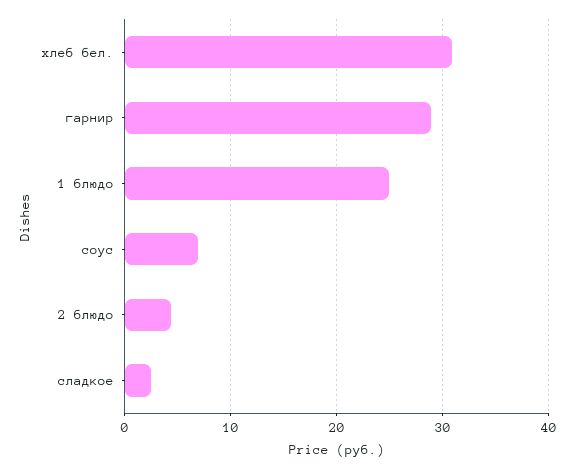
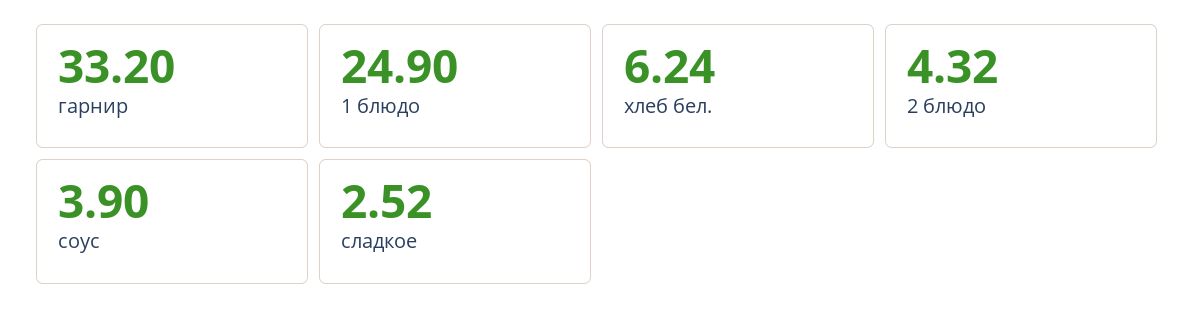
хлеб бел.: 31 -> 6.24
гарнир: 29 -> 33.2
соус: 7 -> 3.9

